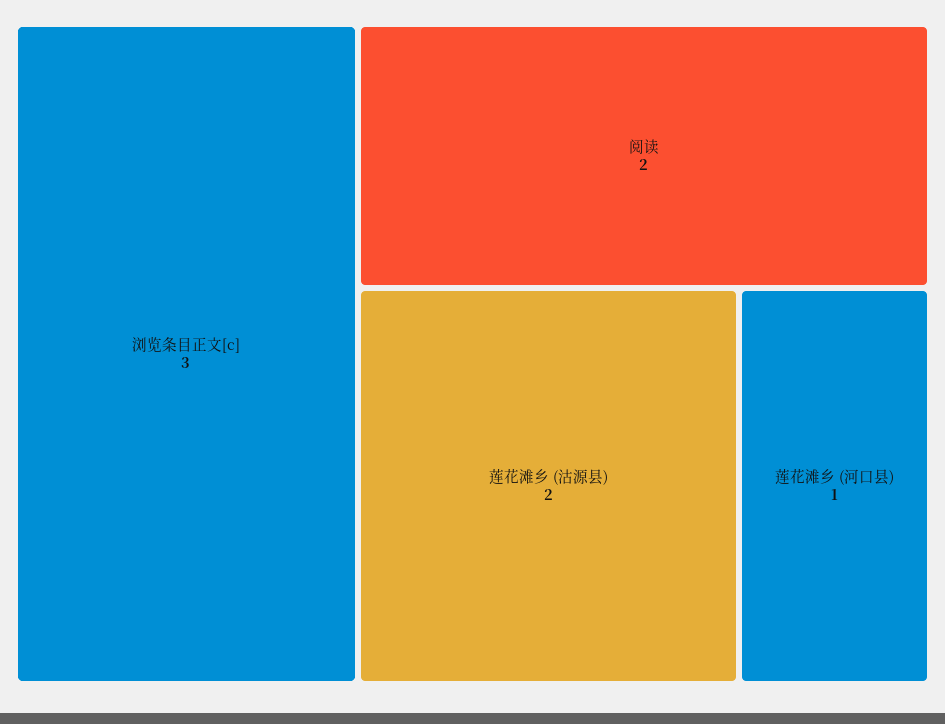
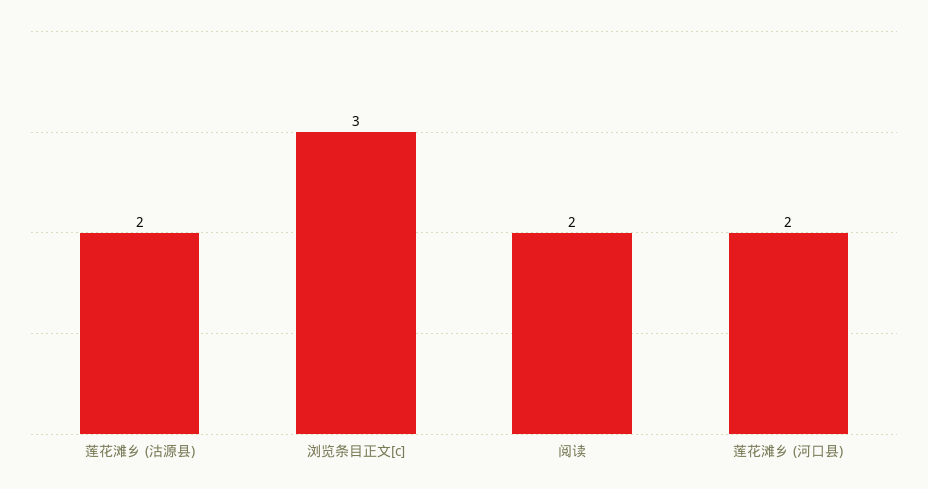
莲花滩乡 (河口县): 1 -> 2

